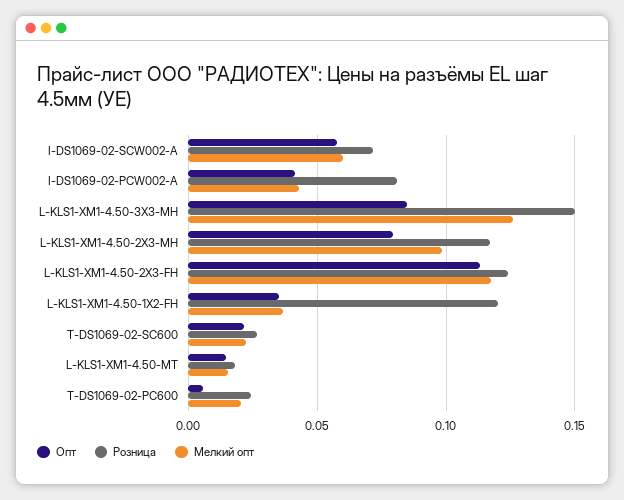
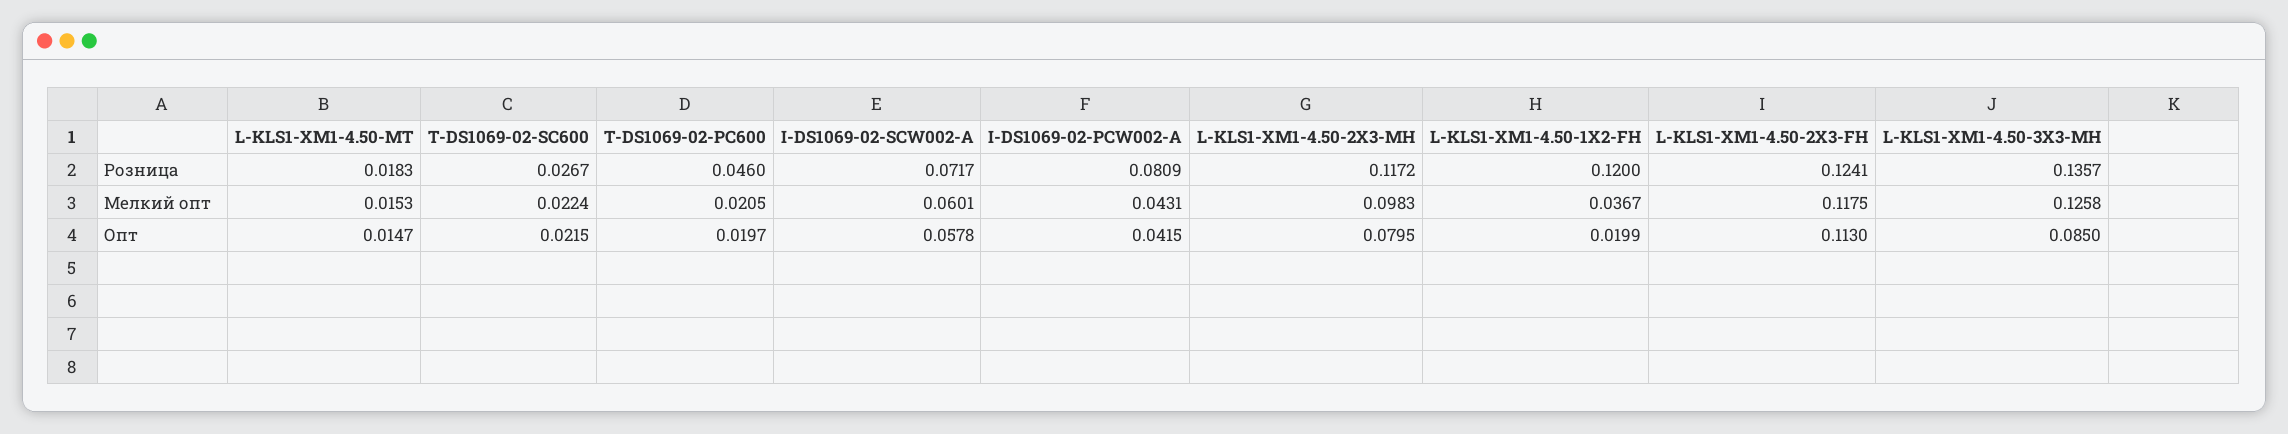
Розница, L-KLS1-XM1-4.50-3X3-MH: 0.15 -> 0.1357
Опт, L-KLS1-XM1-4.50-1X2-FH: 0.035 -> 0.0199
Опт, T-DS1069-02-PC600: 0.005 -> 0.0197
Розница, T-DS1069-02-PC600: 0.025 -> 0.046

